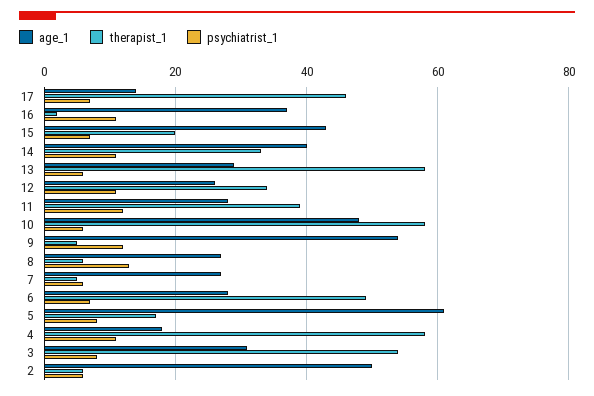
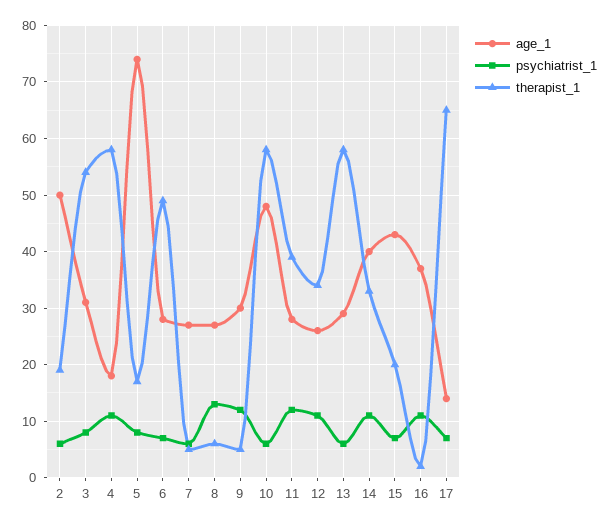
therapist_1, 17: 45 -> 65
age_1, 9: 55 -> 30
age_1, 5: 60 -> 75
therapist_1, 2: 5 -> 20

